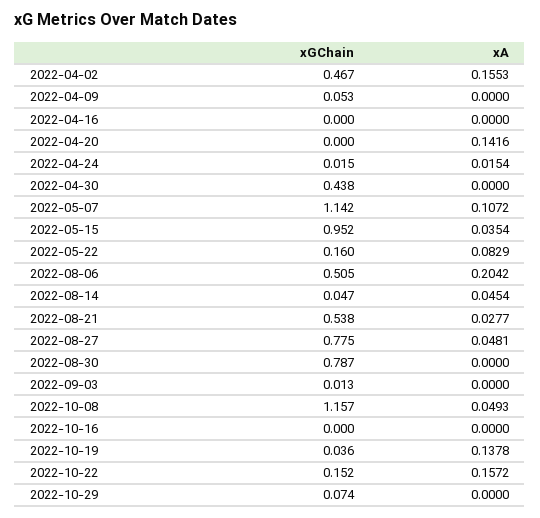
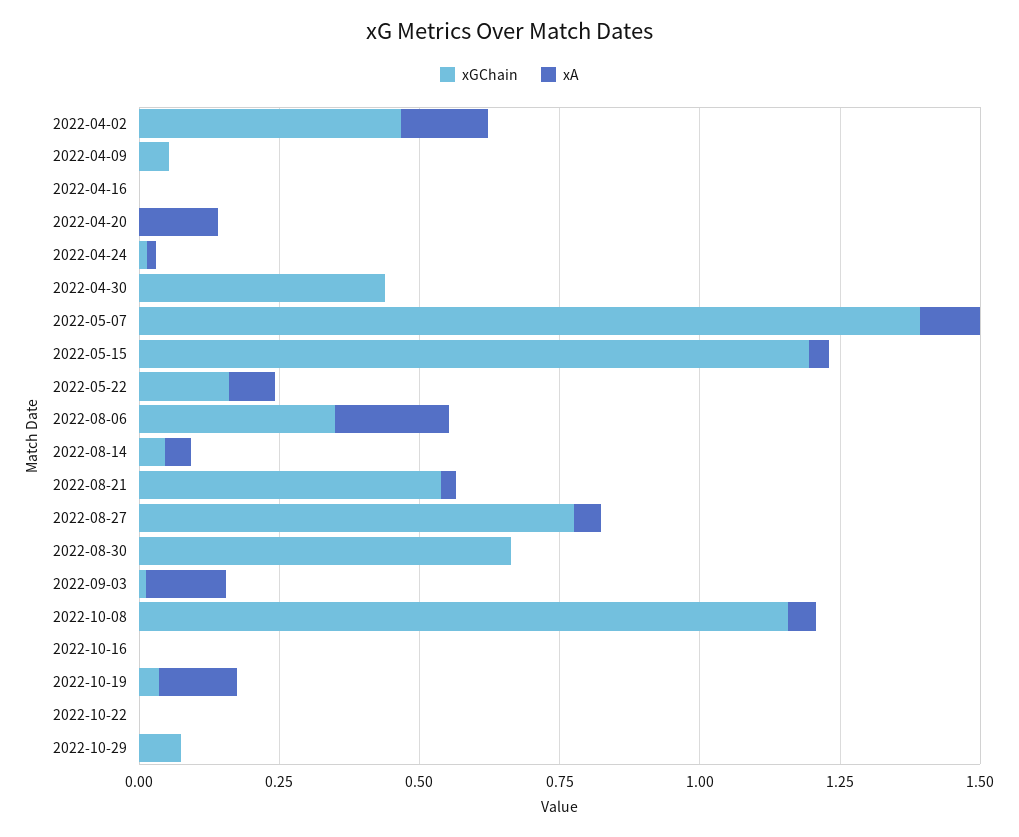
xGChain, 2022-05-07: 1.142 -> 1.4
xGChain, 2022-05-15: 0.952 -> 1.2
xGChain, 2022-08-06: 0.505 -> 0.35
xGChain, 2022-08-30: 0.787 -> 0.65
xA, 2022-09-03: 0 -> 0.15
xGChain, 2022-10-22: 0.152 -> 0
xA, 2022-10-22: 0.1572 -> 0

